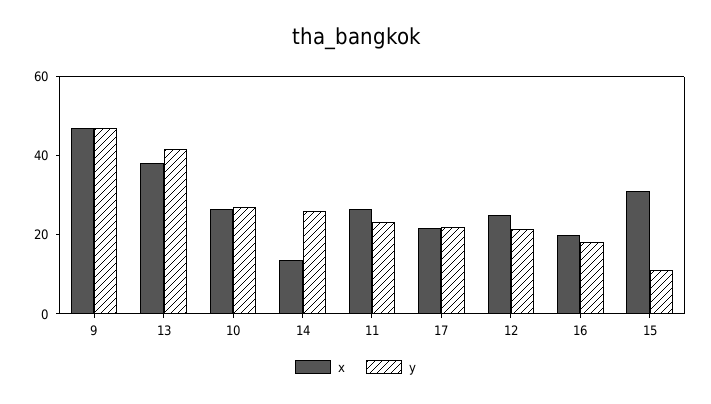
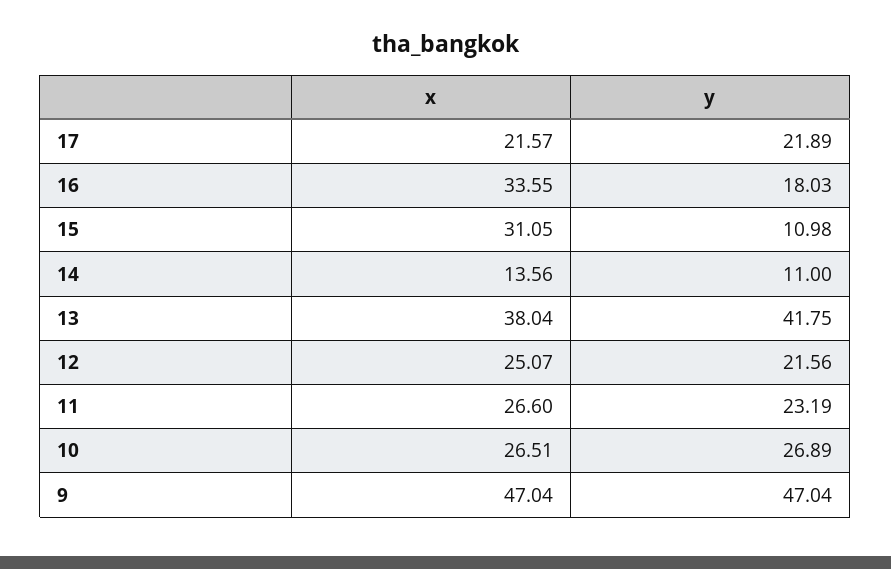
y, 14: 25 -> 11
x, 16: 20 -> 33.55

